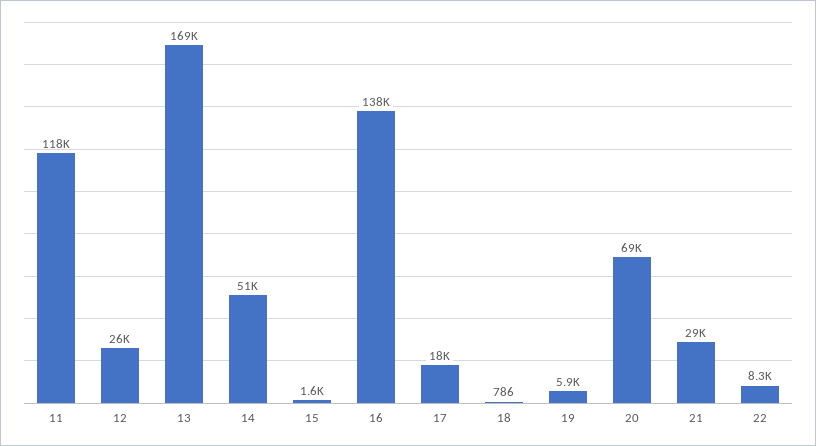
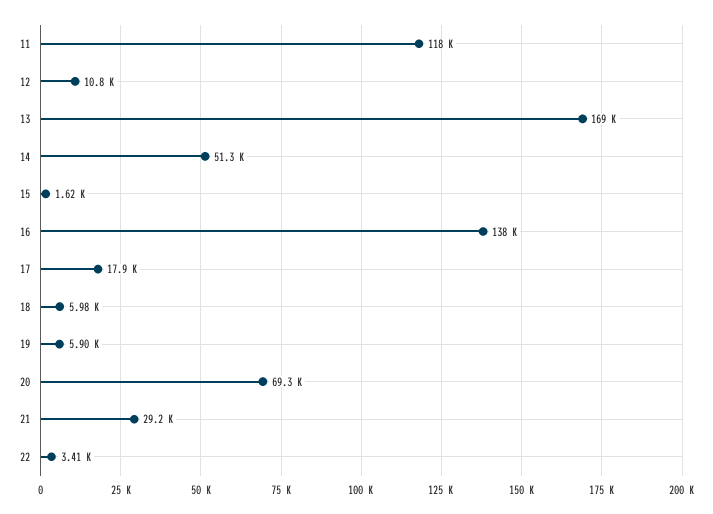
12: 26000 -> 10800
18: 786 -> 5980
22: 8300 -> 3410

